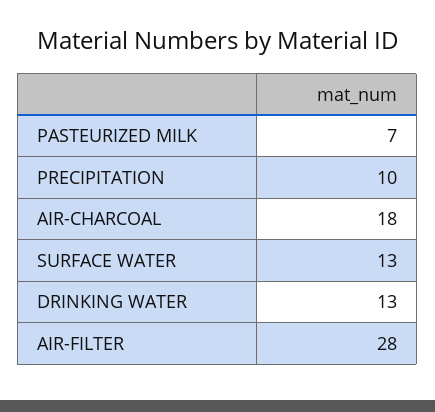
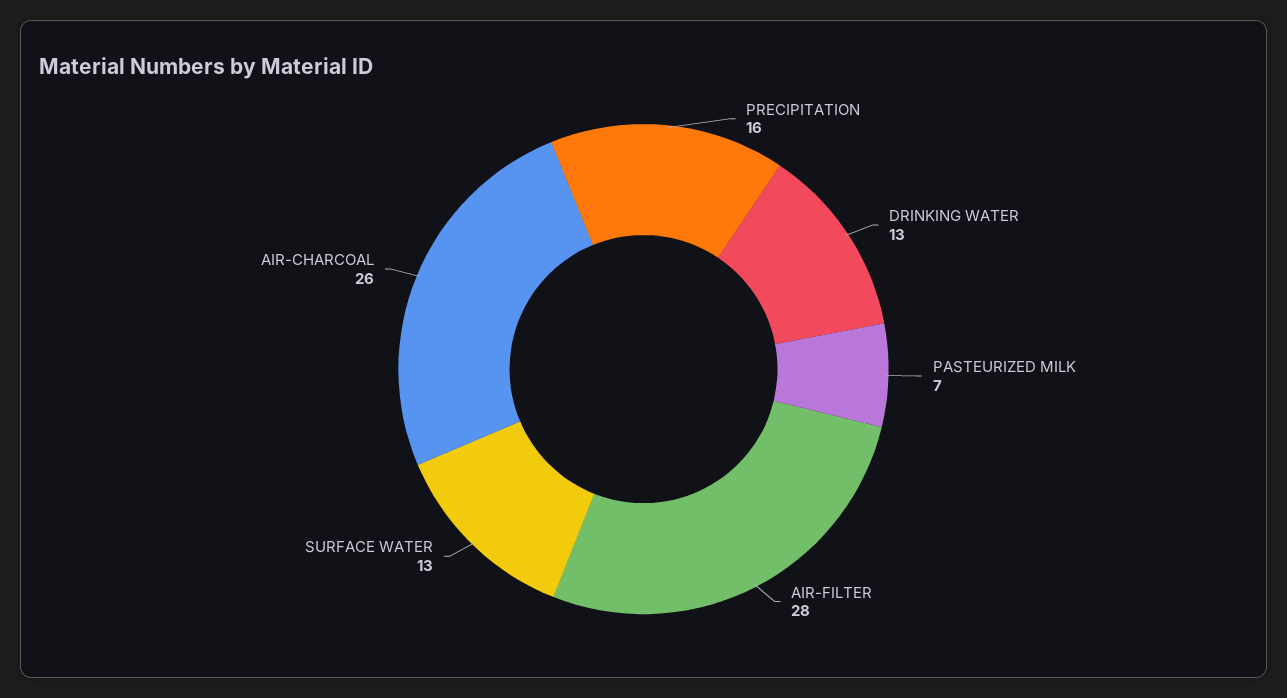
PRECIPITATION: 10 -> 16
AIR-CHARCOAL: 18 -> 26

